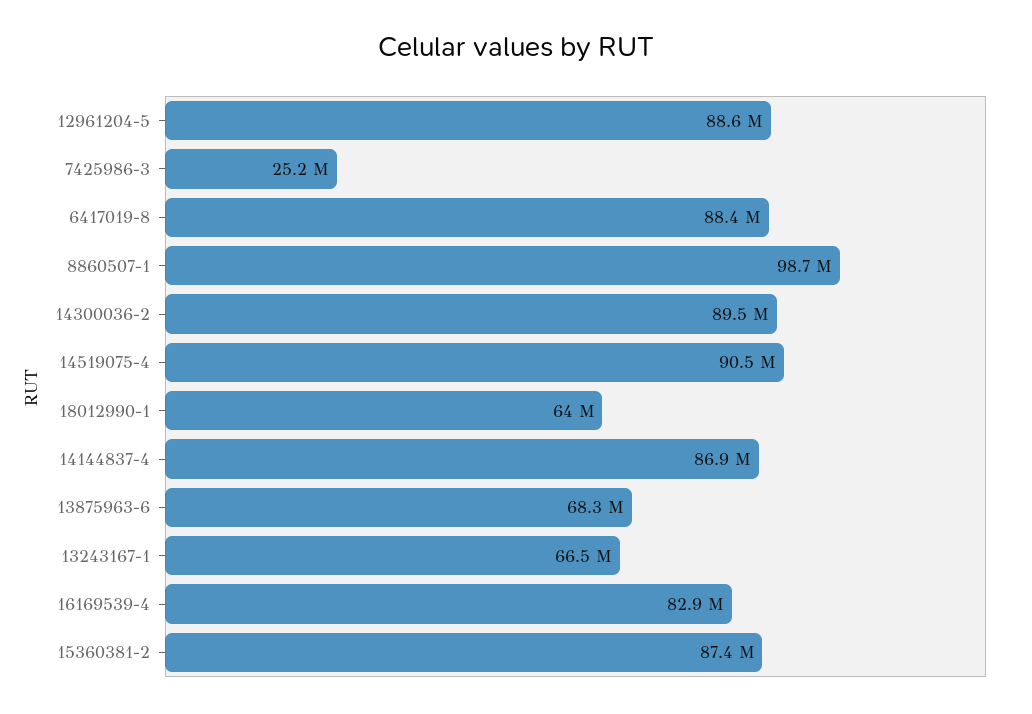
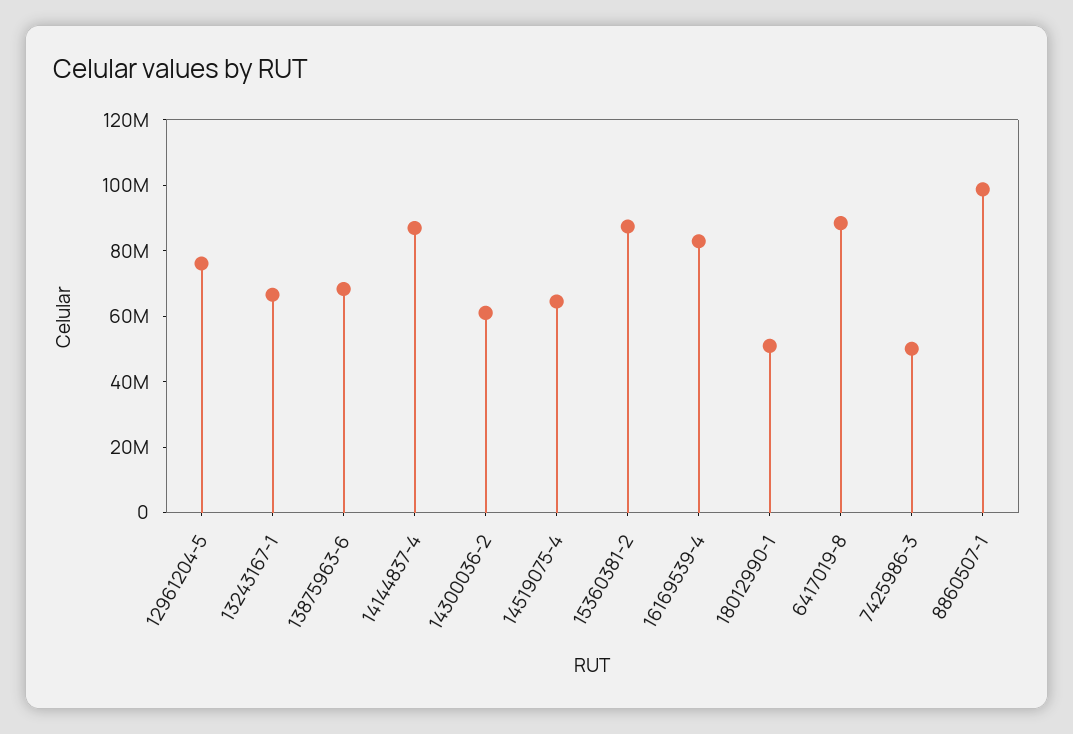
12961204-5: 88600000 -> 75000000
7425986-3: 25200000 -> 50000000
14300036-2: 89500000 -> 60000000
14519075-4: 90500000 -> 65000000
18012990-1: 64000000 -> 50000000

